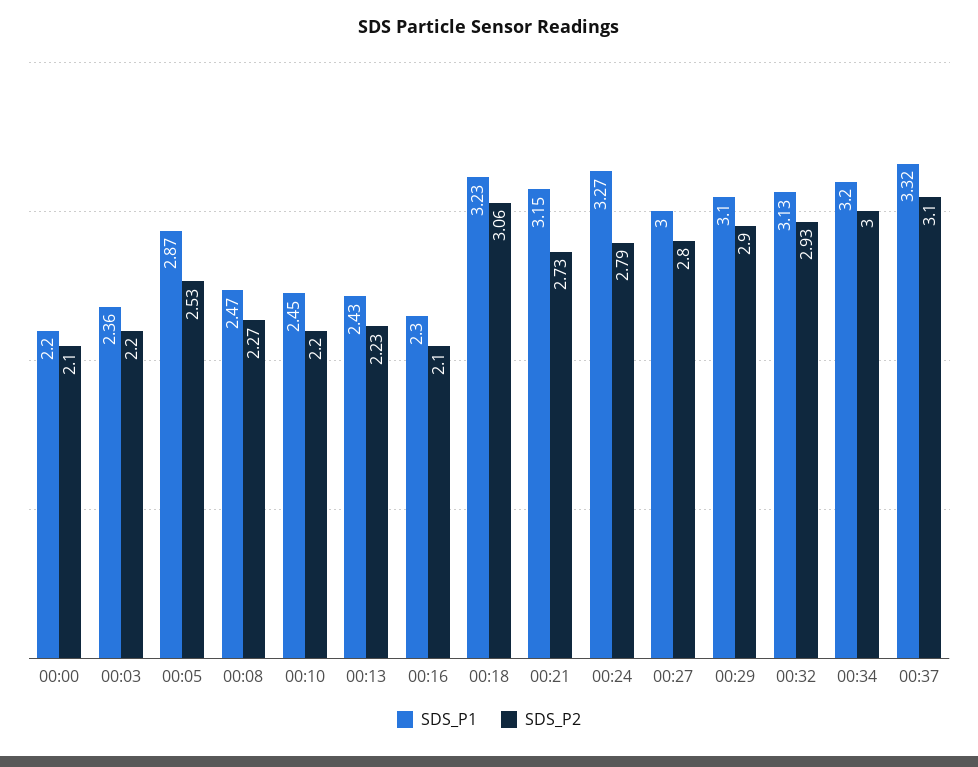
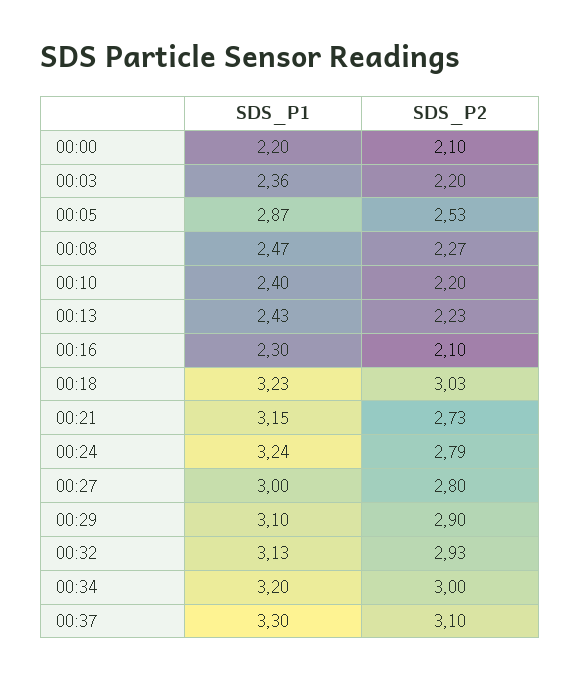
SDS_P1, 00:10: 2.45 -> 2.4
SDS_P2, 00:18: 3.06 -> 3.03
SDS_P1, 00:24: 3.27 -> 3.24
SDS_P1, 00:37: 3.32 -> 3.3

